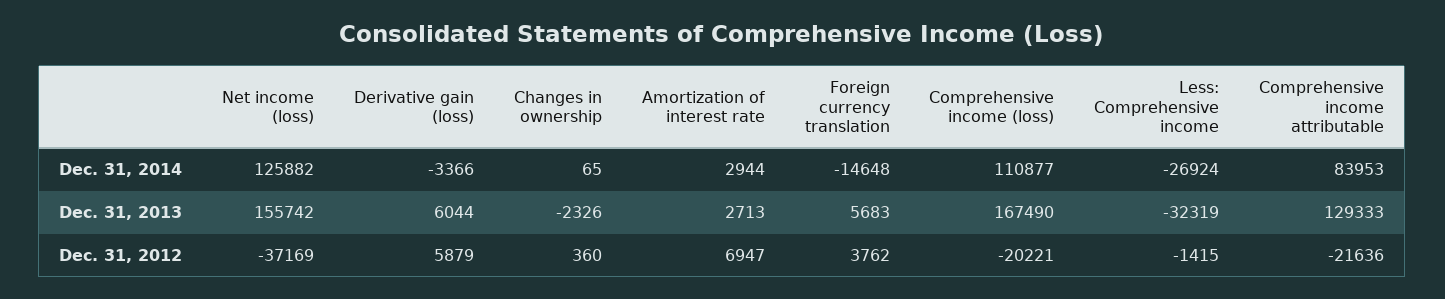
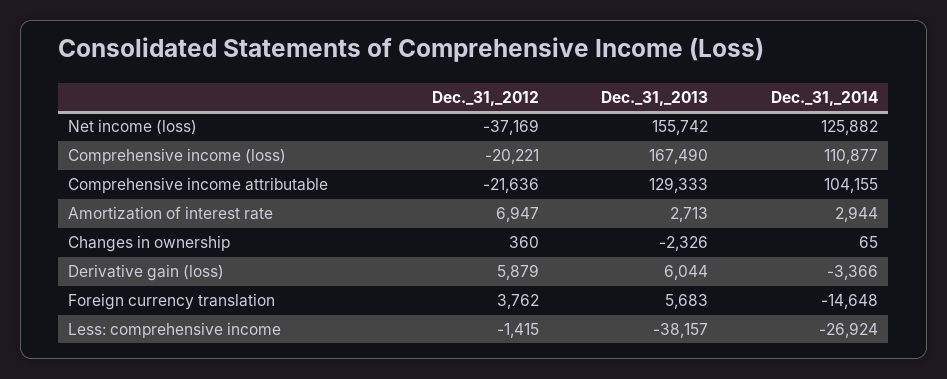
Comprehensive income attributable, Dec. 31, 2014: 83953 -> 104155
Less: Comprehensive income, Dec. 31, 2013: -32319 -> -38157

